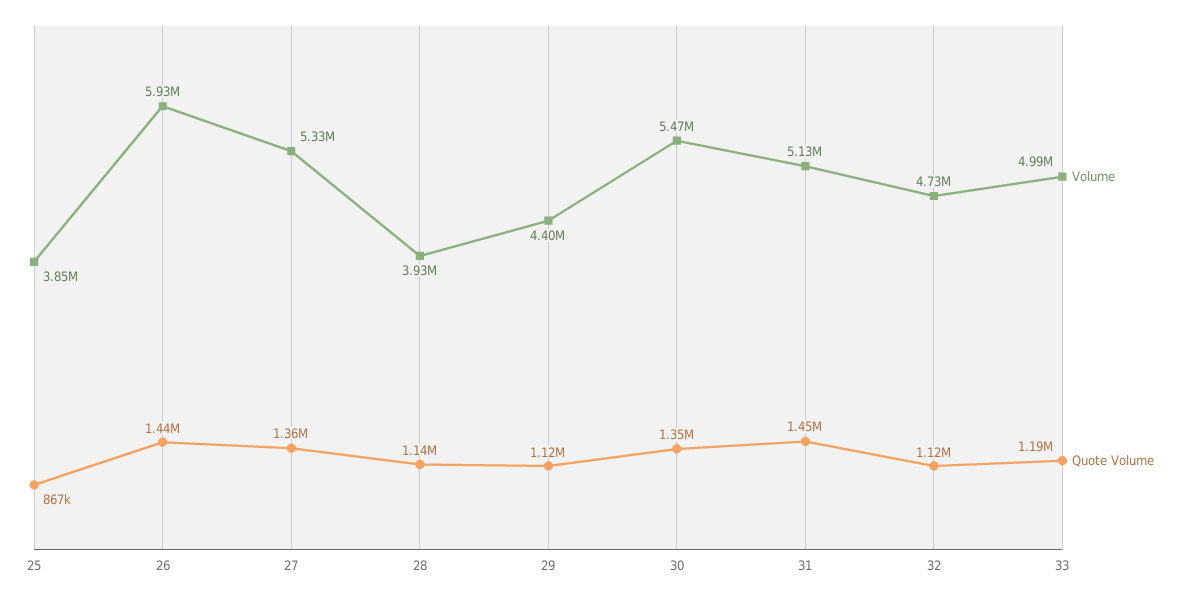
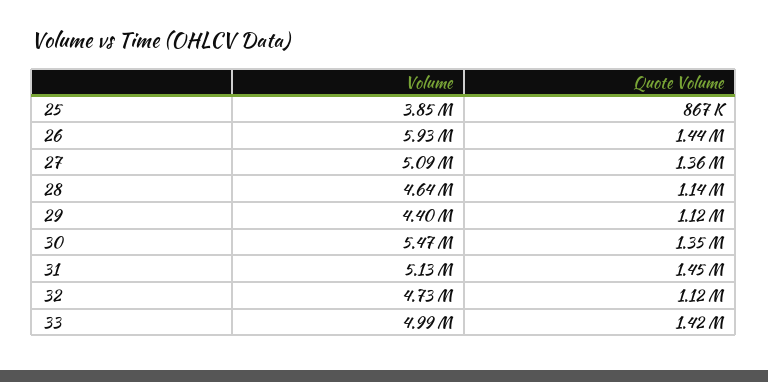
Volume, 27: 5330000 -> 5090000
Volume, 28: 3930000 -> 4640000
Quote Volume, 33: 1190000 -> 1420000

